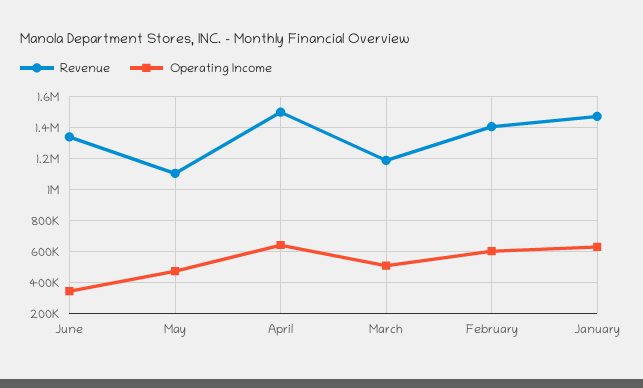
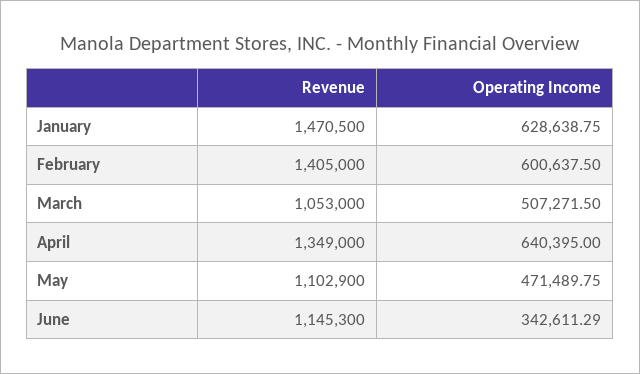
Revenue, June: 1350000 -> 1145300
Revenue, April: 1500000 -> 1349000
Revenue, March: 1200000 -> 1053000

